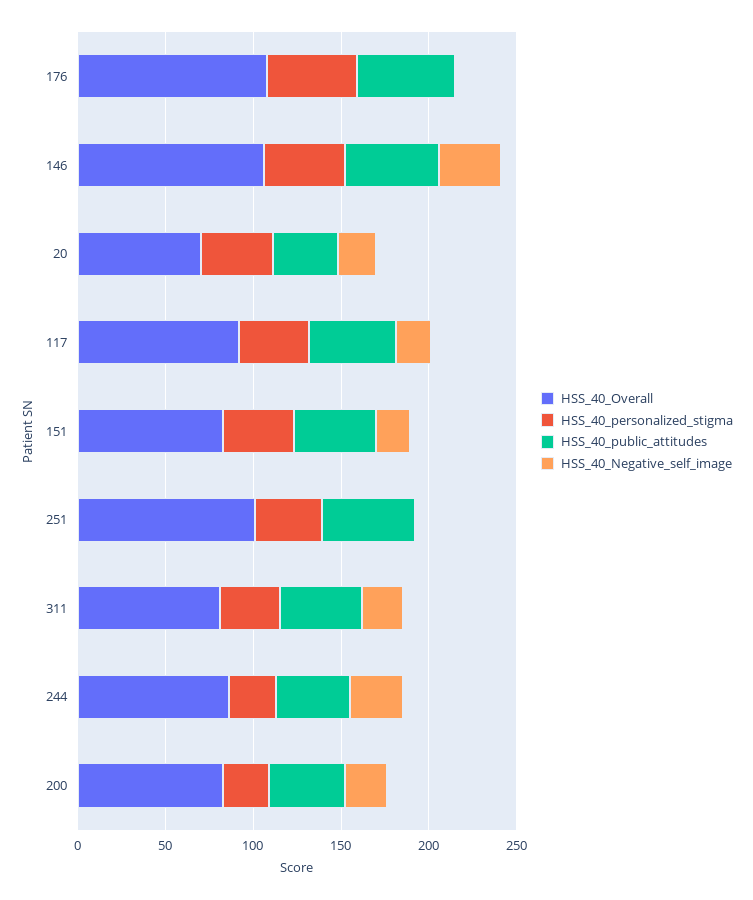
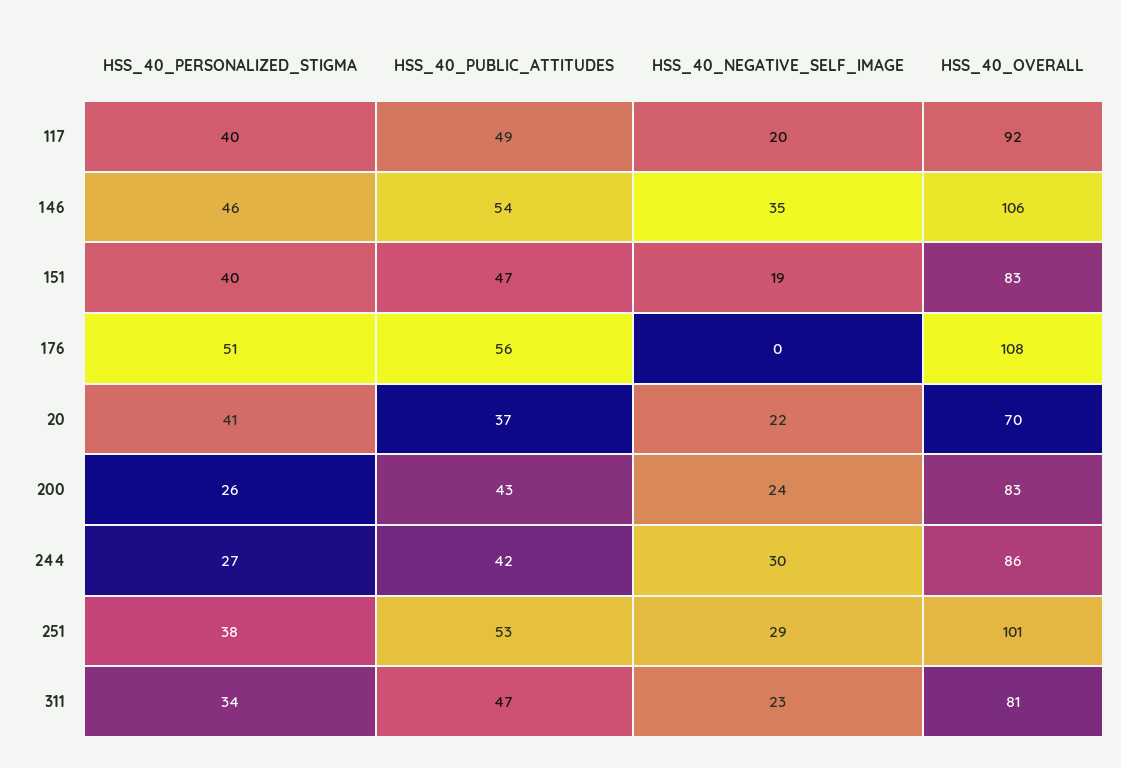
HSS_40_Negative_self_image, 251: 0 -> 29

